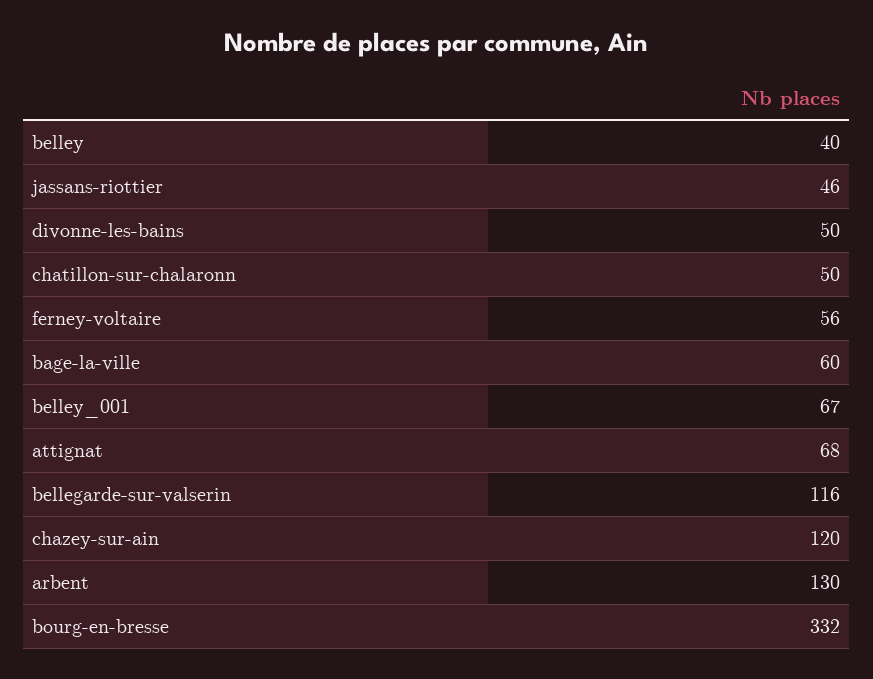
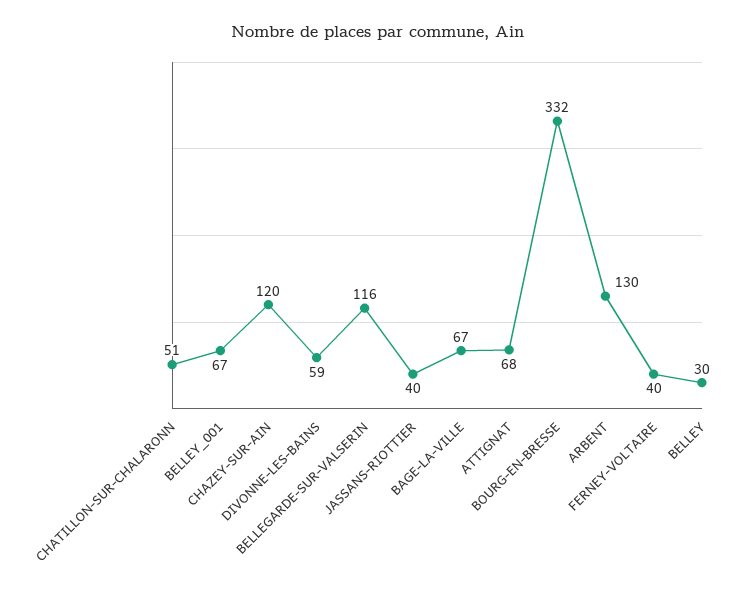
belley: 40 -> 30
jassans-riottier: 46 -> 40
divonne-les-bains: 50 -> 59
chatillon-sur-chalaronn: 50 -> 51
ferney-voltaire: 56 -> 40
bage-la-ville: 60 -> 67

